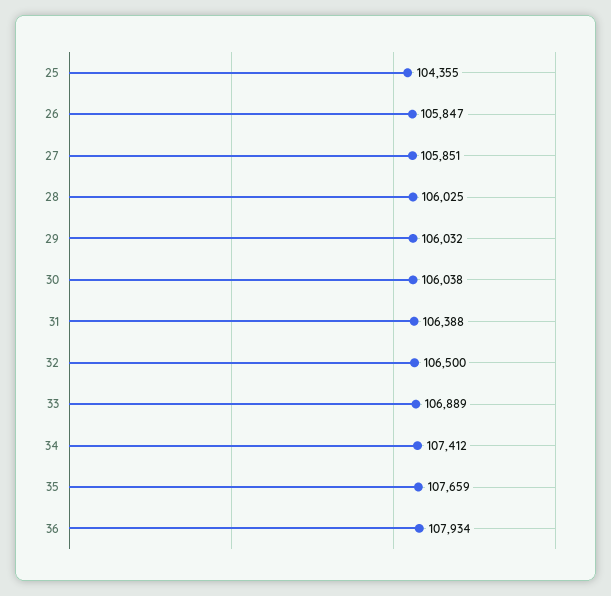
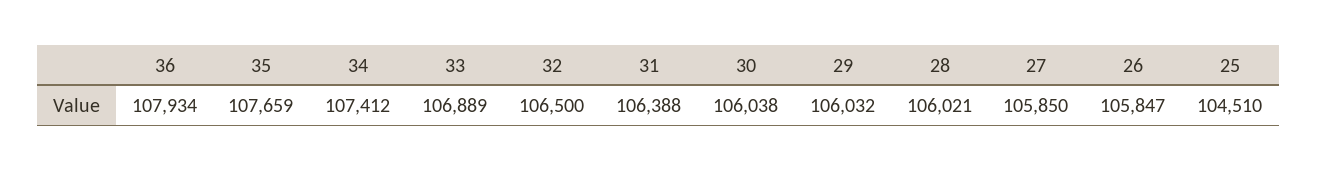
25: 104355 -> 104510
27: 105851 -> 105850
28: 106025 -> 106021

